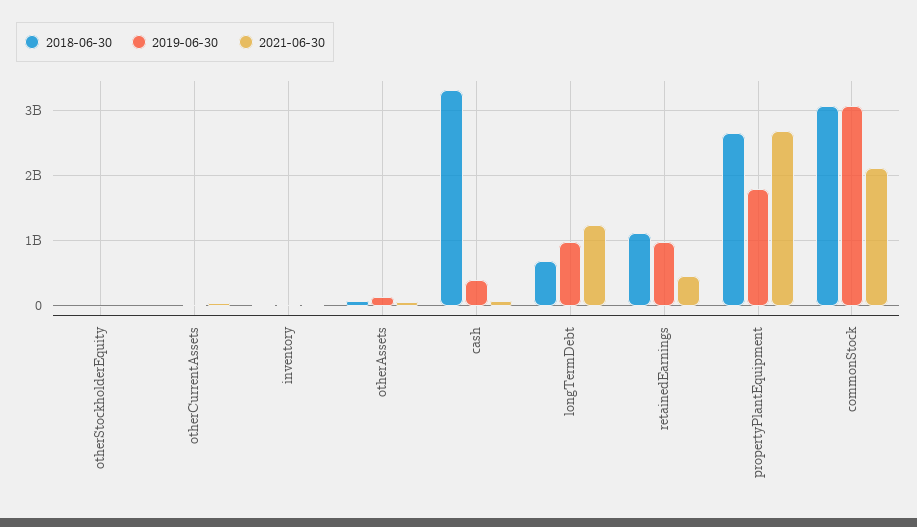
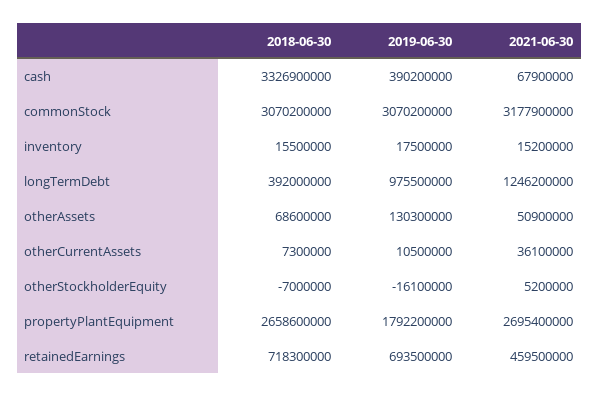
2018-06-30, longTermDebt: 700000000 -> 392000000
2018-06-30, retainedEarnings: 1100000000 -> 718300000
2019-06-30, retainedEarnings: 1000000000 -> 693500000
2021-06-30, commonStock: 2100000000 -> 3177900000

